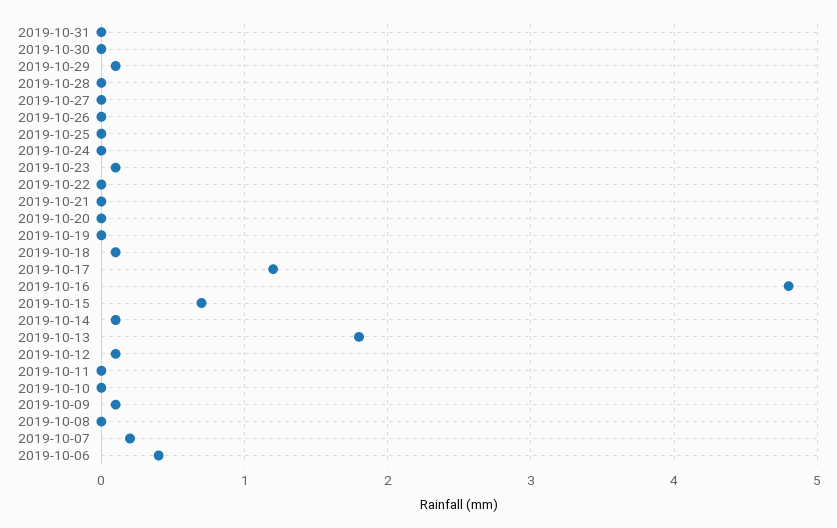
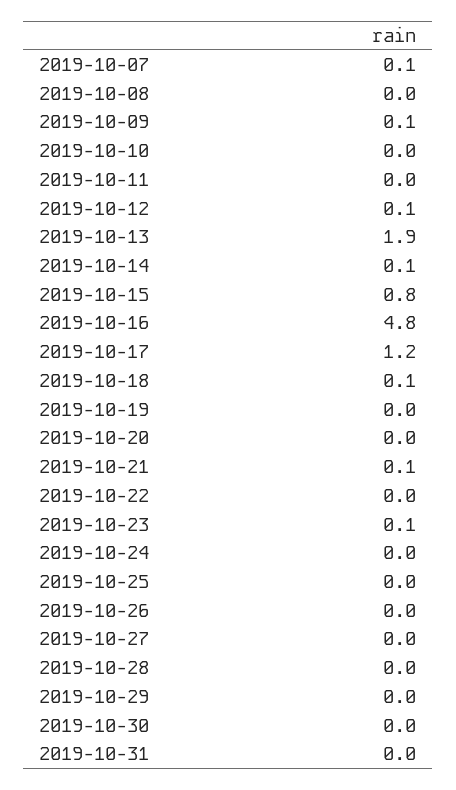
2019-10-29: 0.1 -> 0
2019-10-21: 0 -> 0.1
2019-10-15: 0.7 -> 0.8
2019-10-13: 1.8 -> 1.9
2019-10-07: 0.2 -> 0.1
2019-10-06: 0.4 -> none

